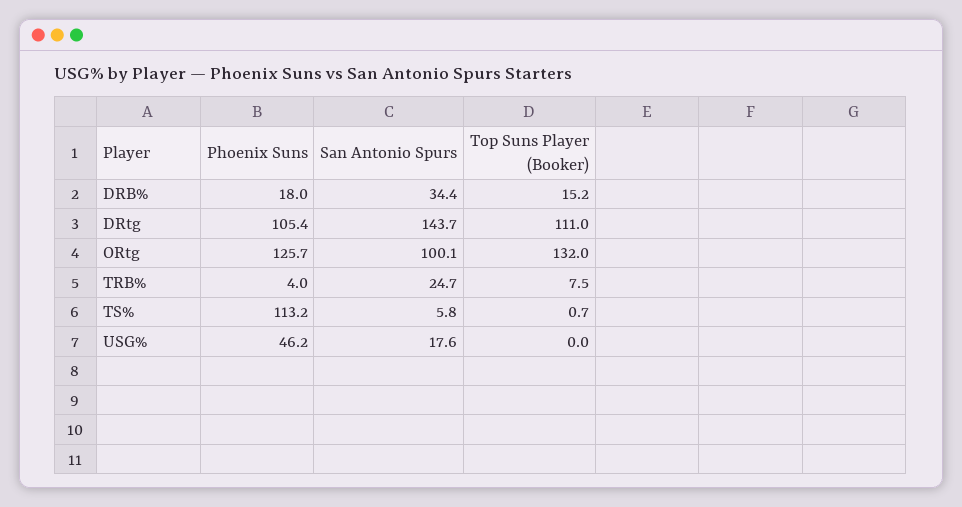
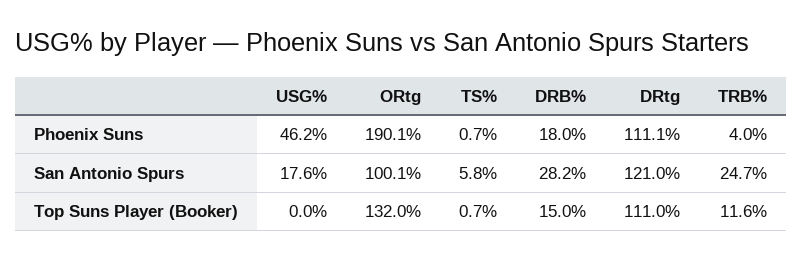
San Antonio Spurs, DRB%: 34.4 -> 28.2
Top Suns Player (Booker), DRB%: 15.2 -> 15
Phoenix Suns, DRtg: 105.4 -> 111.1
San Antonio Spurs, DRtg: 143.7 -> 121
Phoenix Suns, ORtg: 125.7 -> 190.1
Top Suns Player (Booker), TRB%: 7.5 -> 11.6
Phoenix Suns, TS%: 113.2 -> 0.7

